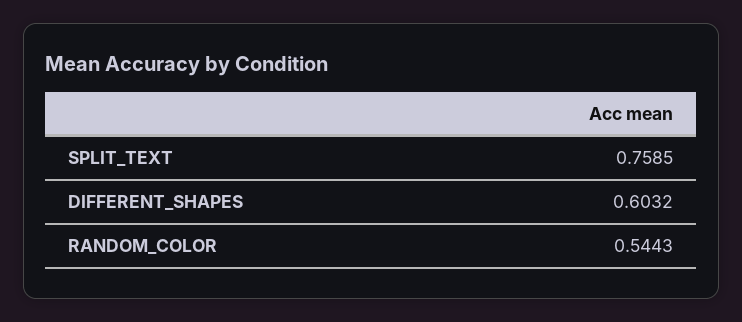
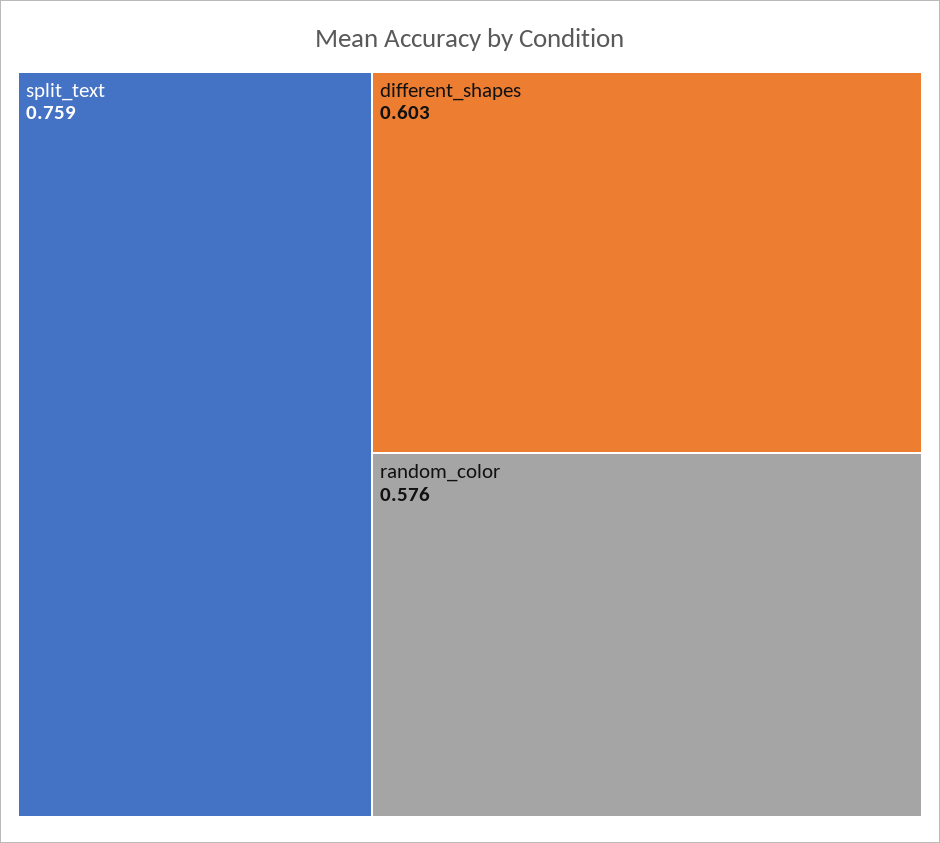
RANDOM_COLOR: 0.5443 -> 0.576

